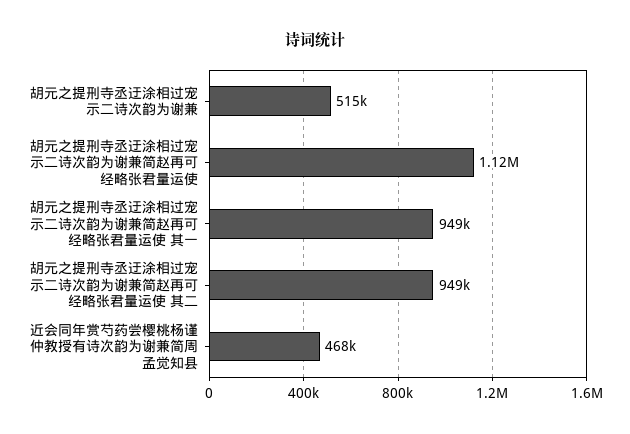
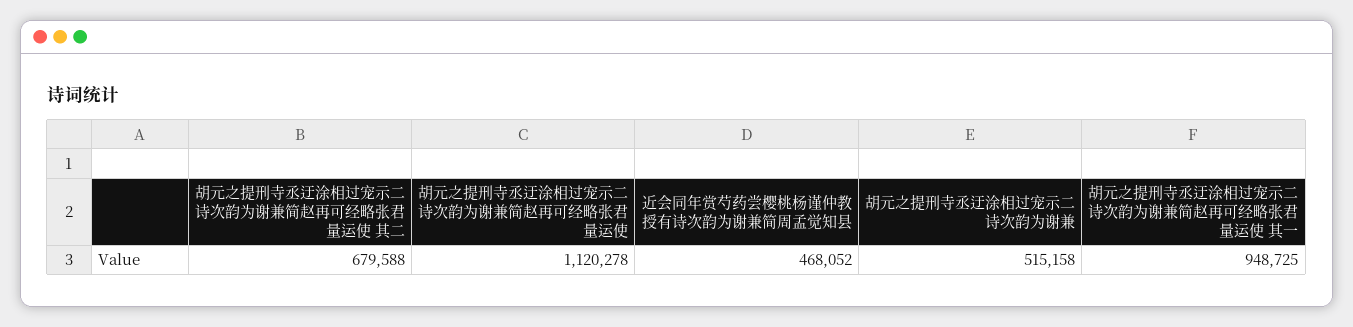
胡元之提刑寺丞迂涂相过宠示二诗次韵为谢兼简赵再可经略张君量运使 其二: 949000 -> 679588

